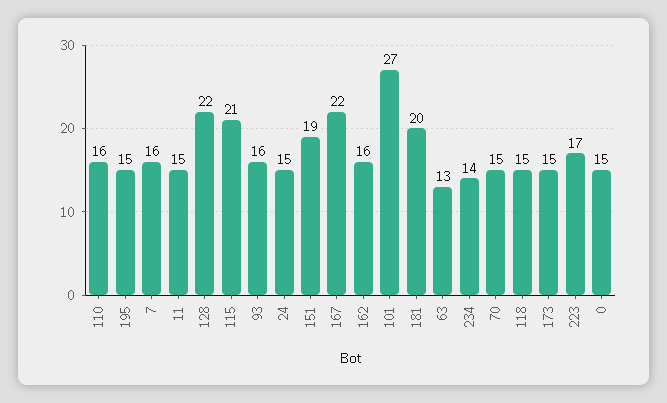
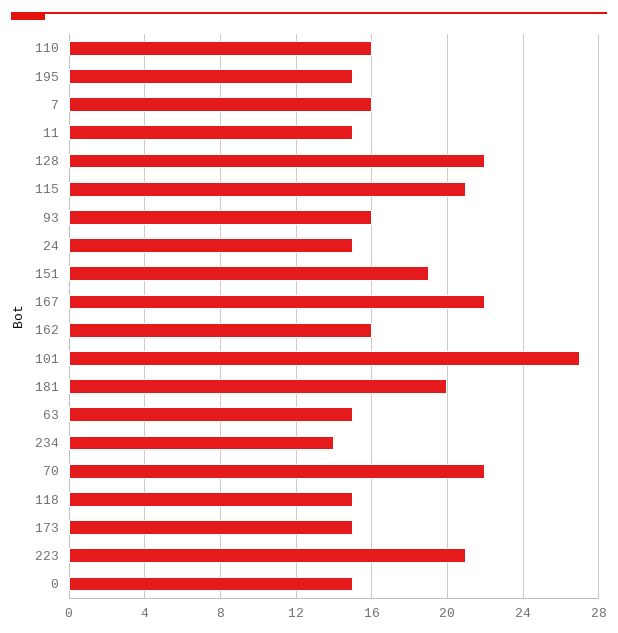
63: 13 -> 15
70: 15 -> 22
223: 17 -> 21

